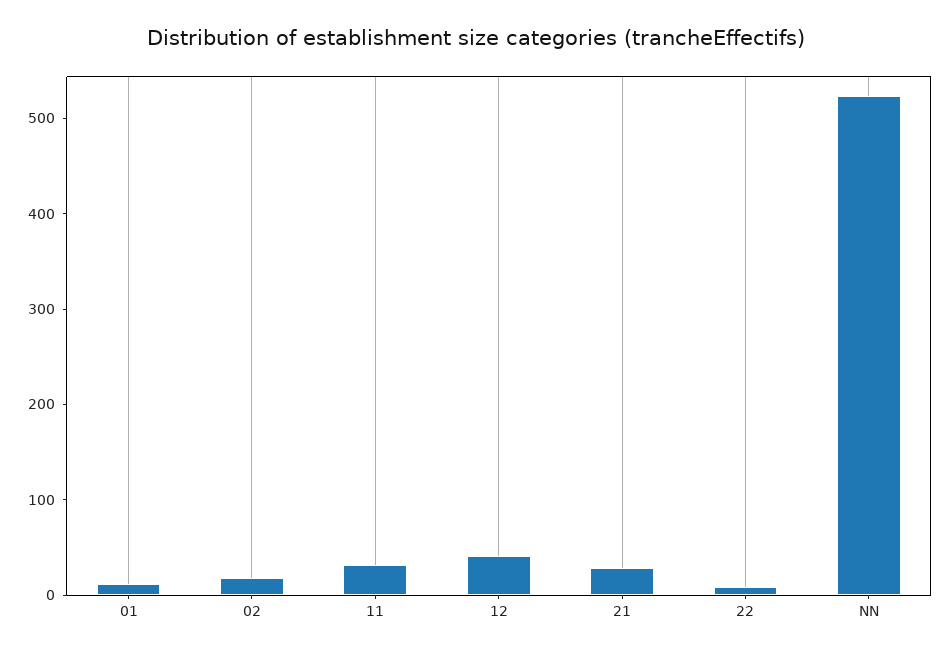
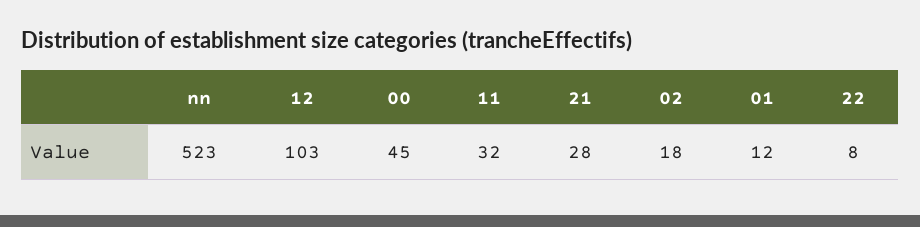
12: 40 -> 103
00: none -> 45

